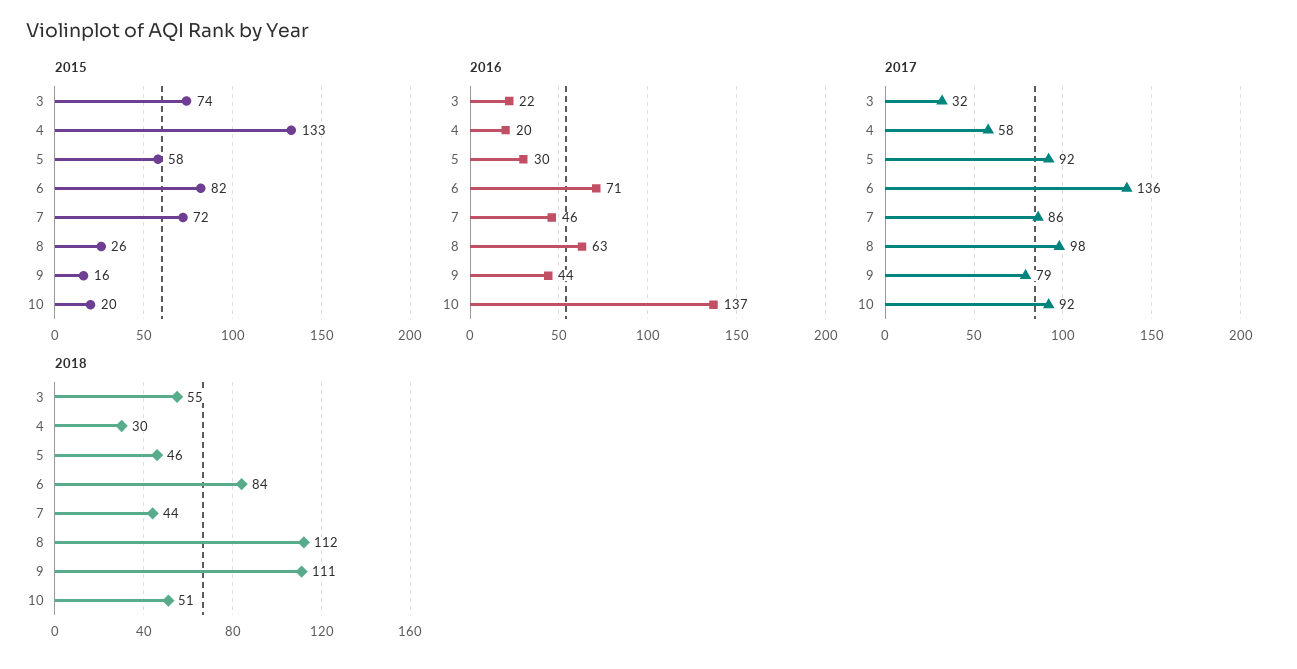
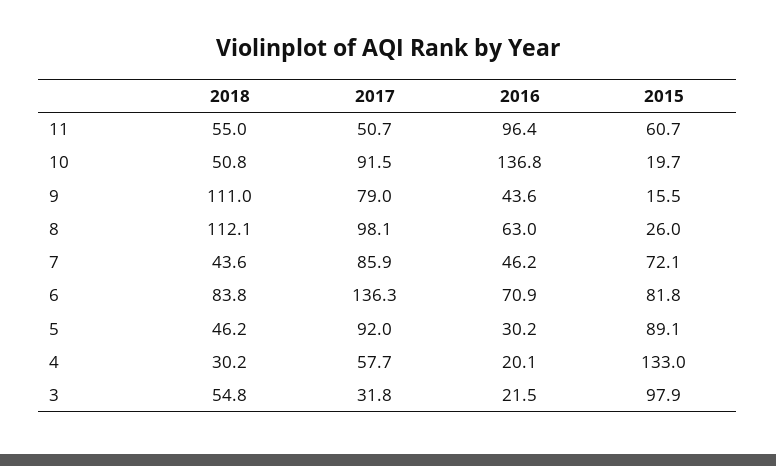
2015, 3: 74 -> 97.9
2015, 5: 58 -> 89.1
2018, 11: none -> 55
2017, 11: none -> 50.7
2016, 11: none -> 96.4
2015, 11: none -> 60.7

